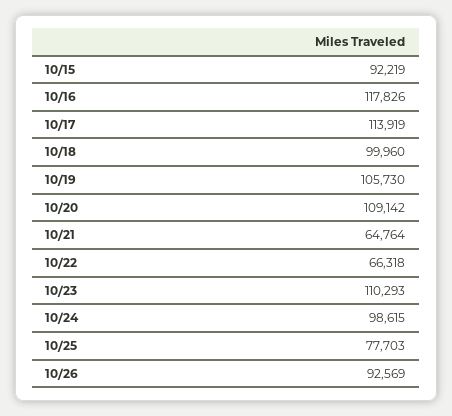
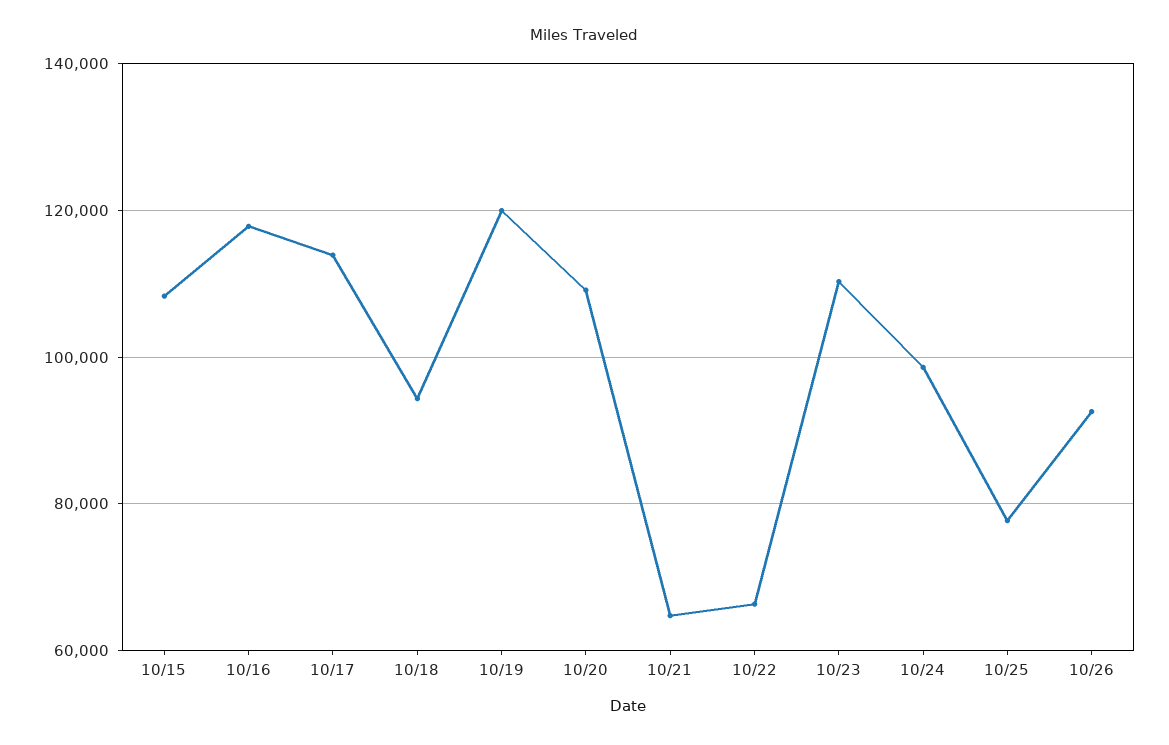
10/15: 92219 -> 108000
10/18: 99960 -> 94000
10/19: 105730 -> 120000

